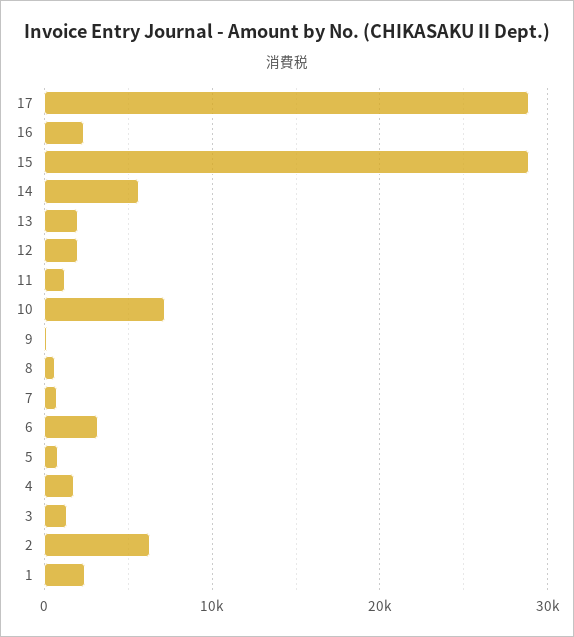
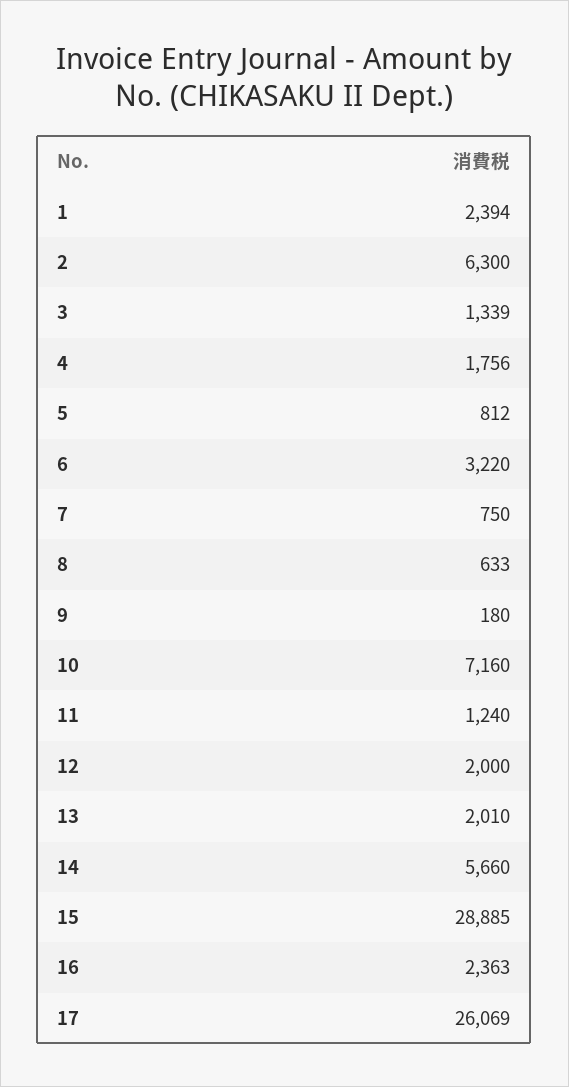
17: 29000 -> 26069

